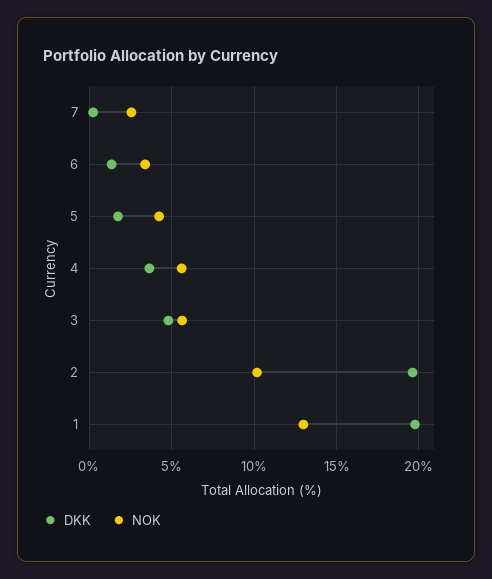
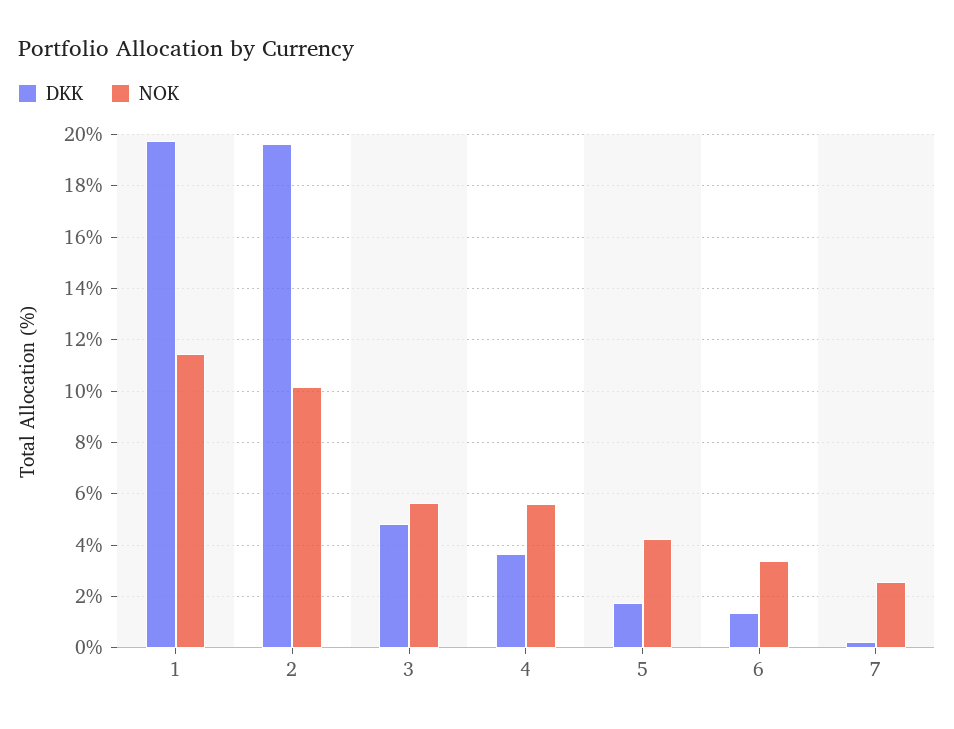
NOK, 1: 13 -> 11.5

